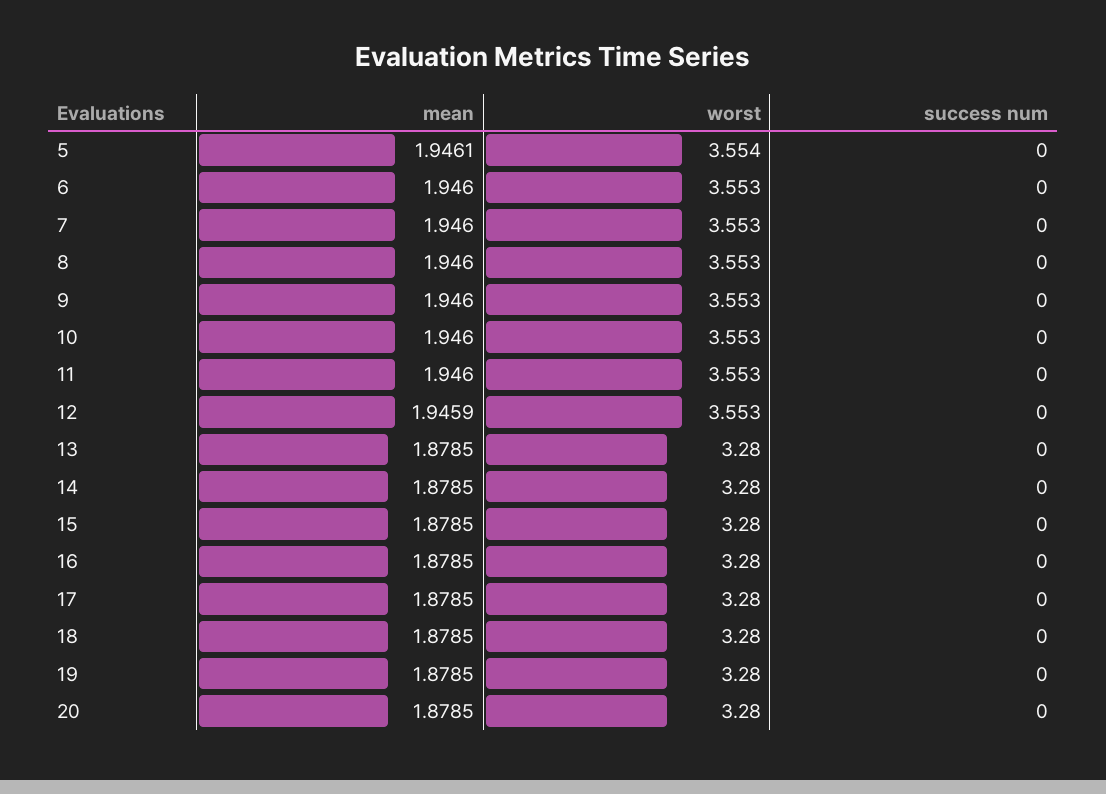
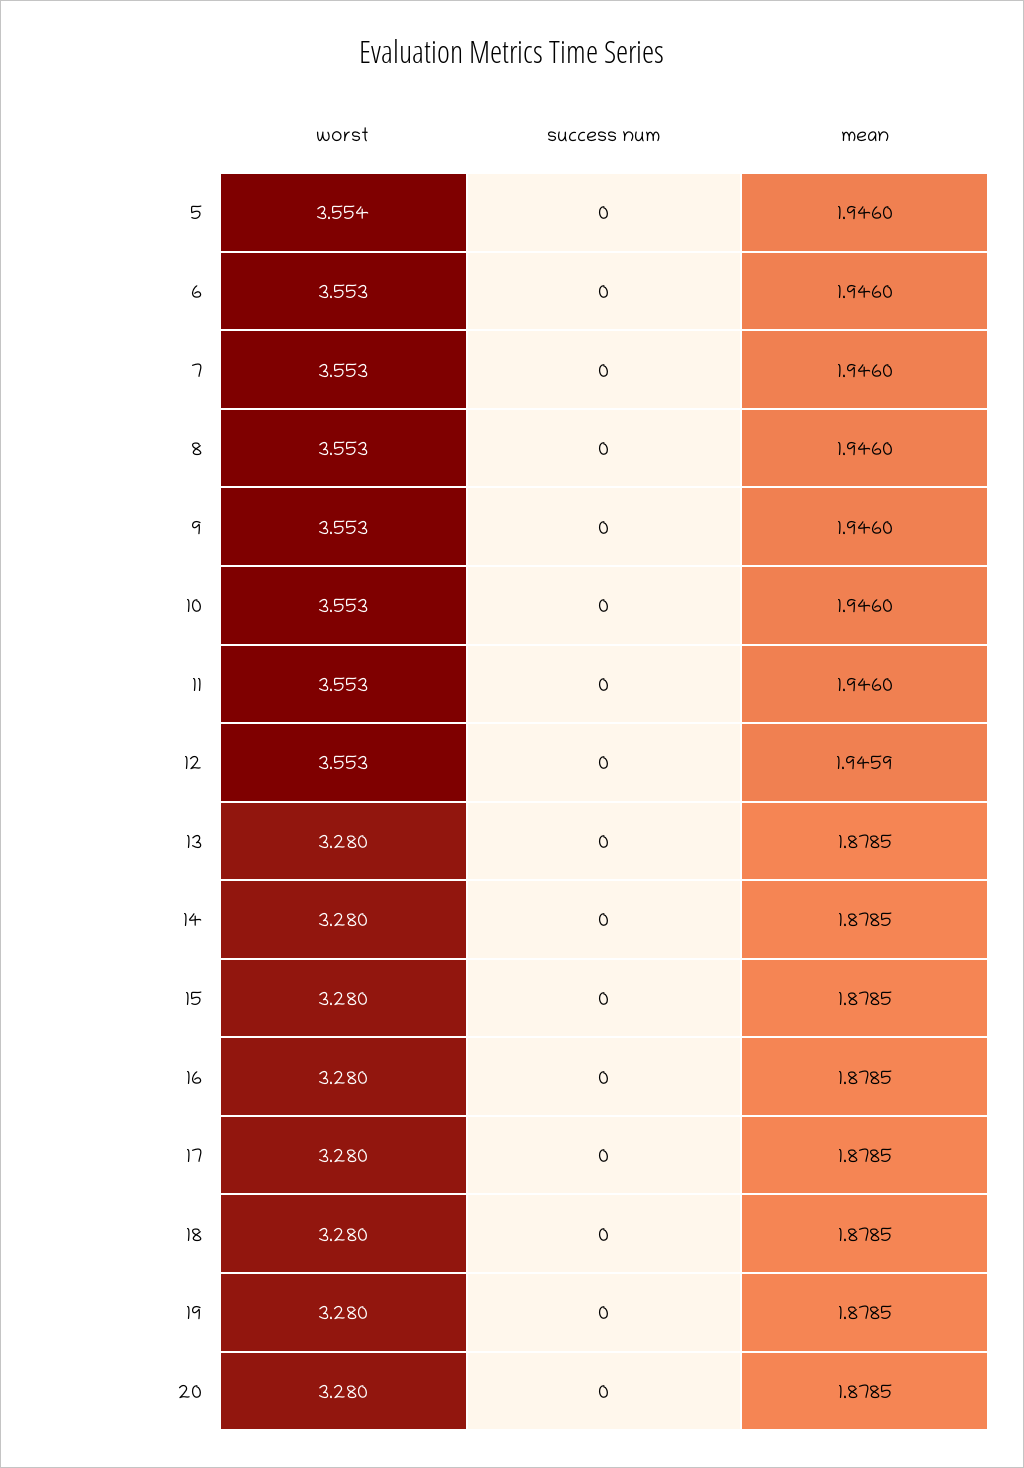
mean, 5: 1.9461 -> 1.946

